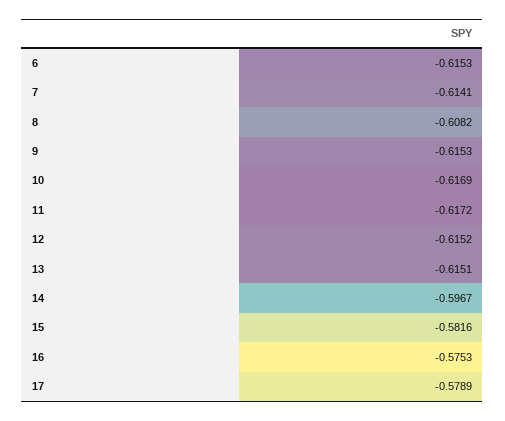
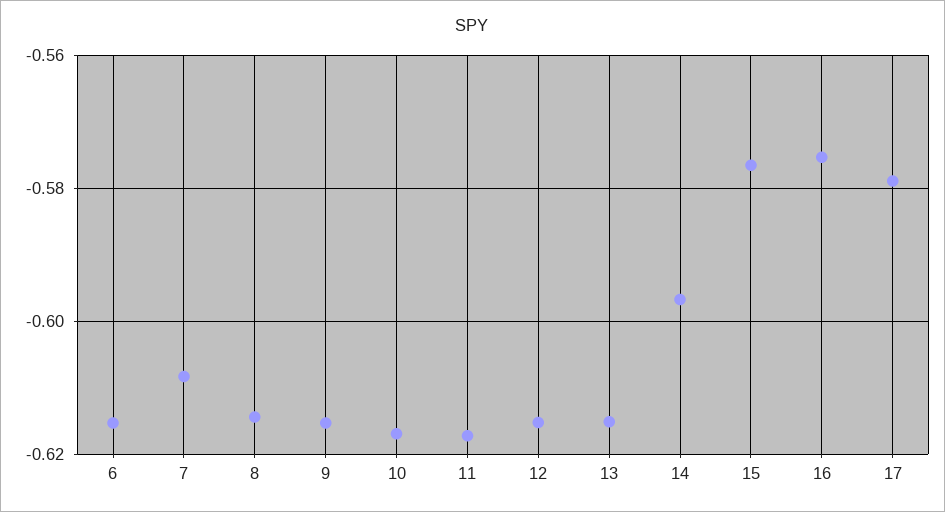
7: -0.6141 -> -0.608
8: -0.6082 -> -0.614
15: -0.5816 -> -0.576

